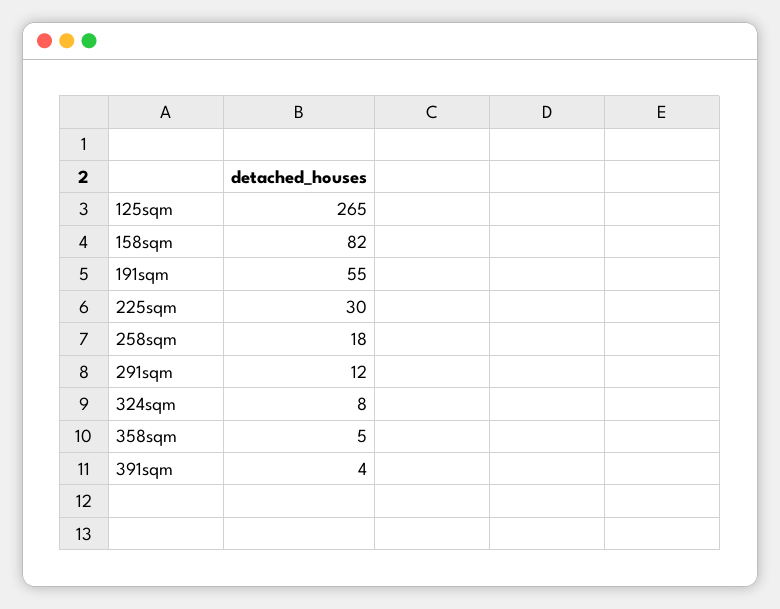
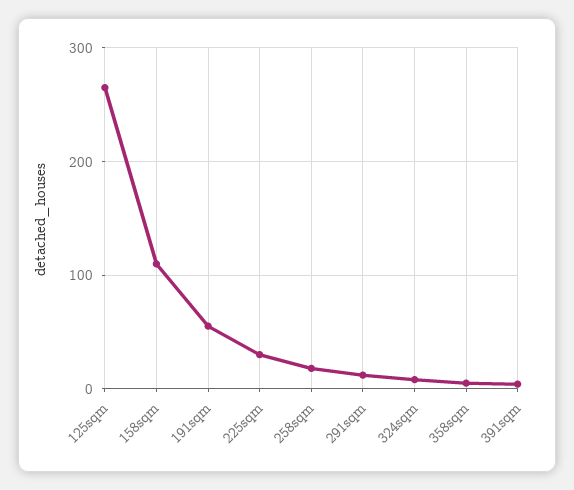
158sqm: 82 -> 110

